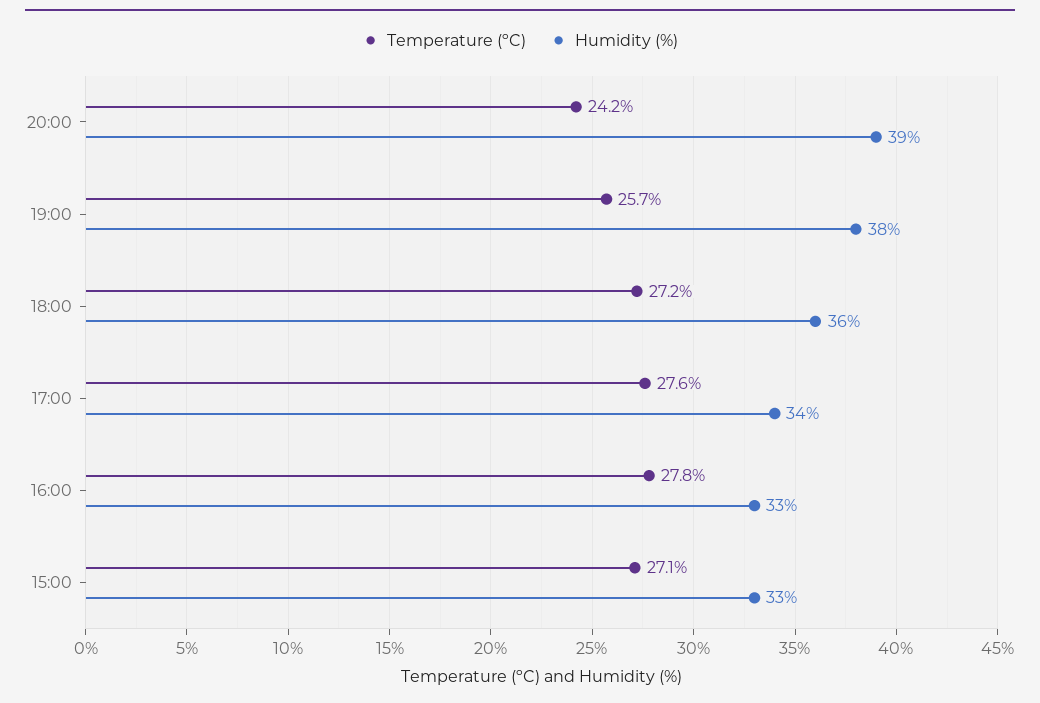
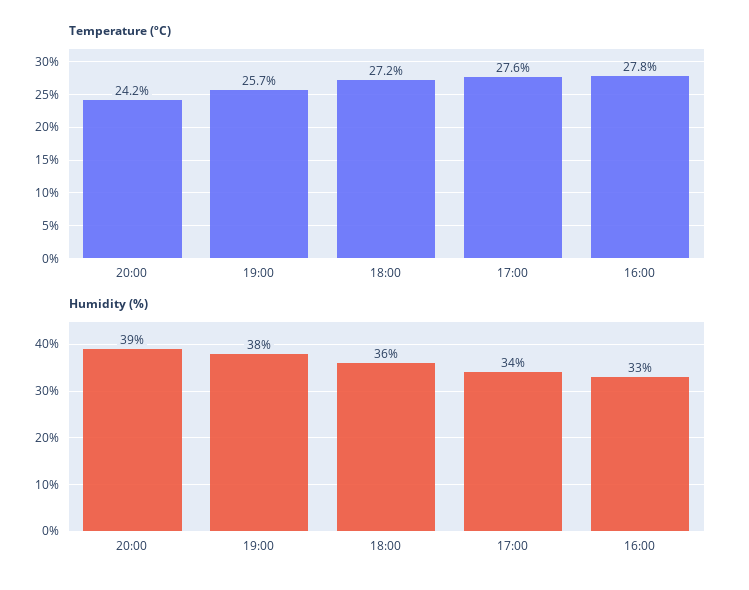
Temperature (ºC), 15:00: 27.1 -> none
Humidity (%), 15:00: 33 -> none

